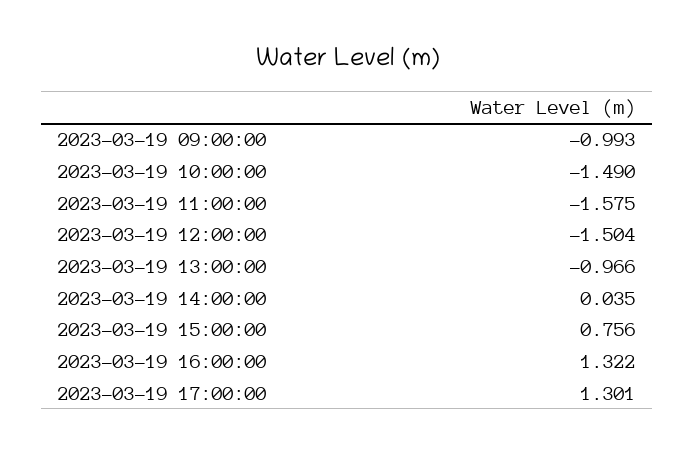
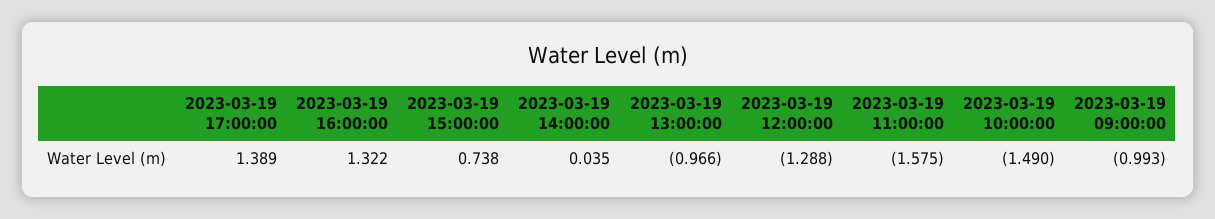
2023-03-19 12:00:00: -1.504 -> -1.288
2023-03-19 15:00:00: 0.756 -> 0.738
2023-03-19 17:00:00: 1.301 -> 1.389

